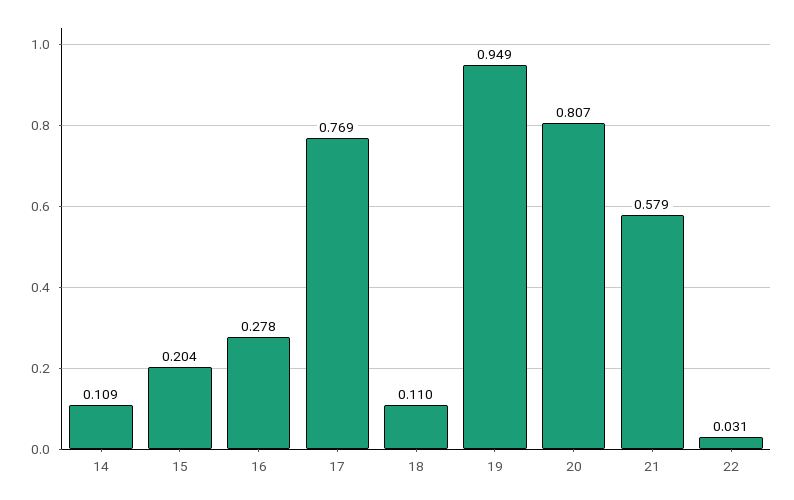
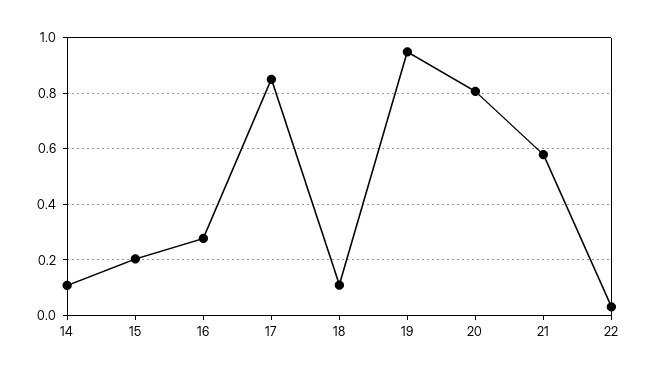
17: 0.769 -> 0.85

